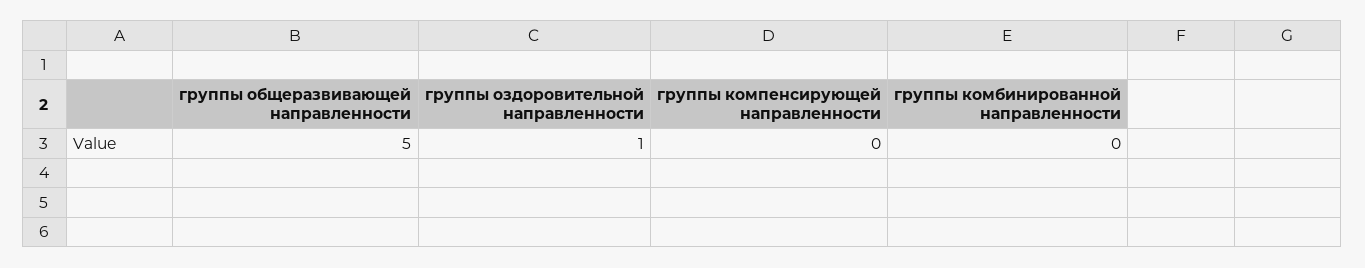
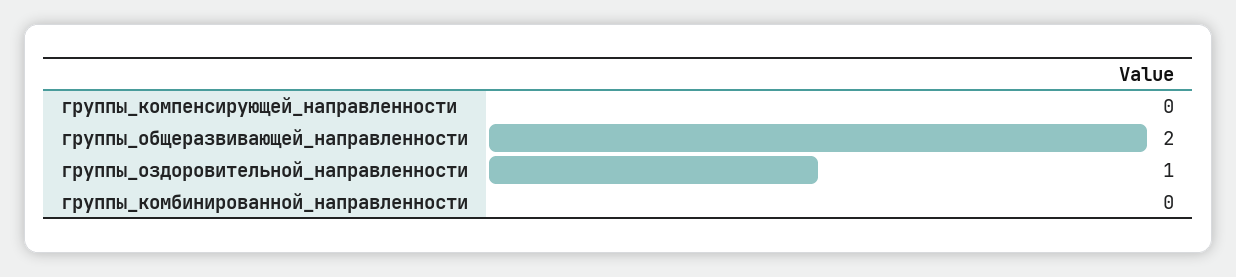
группы общеразвивающей направленности: 5 -> 2

